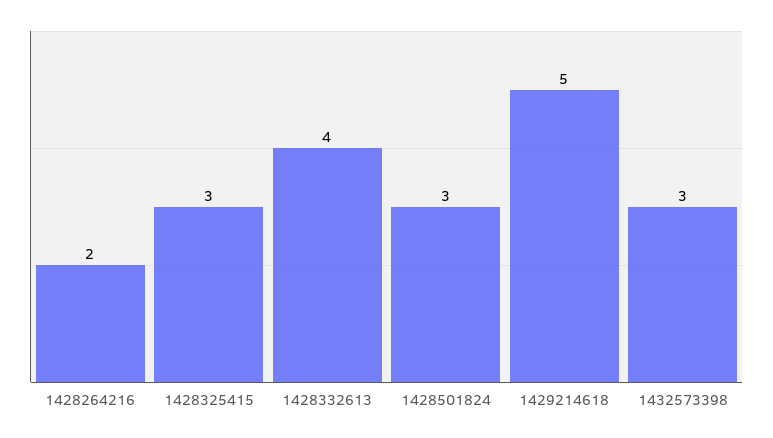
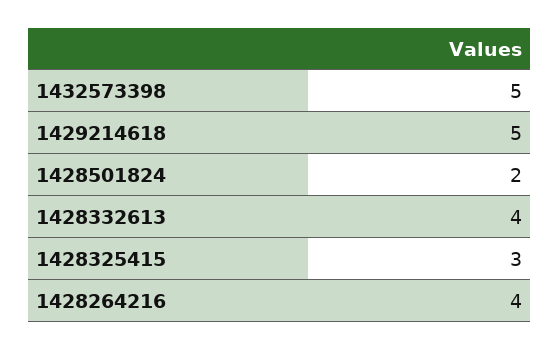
1428264216: 2 -> 4
1428501824: 3 -> 2
1432573398: 3 -> 5

